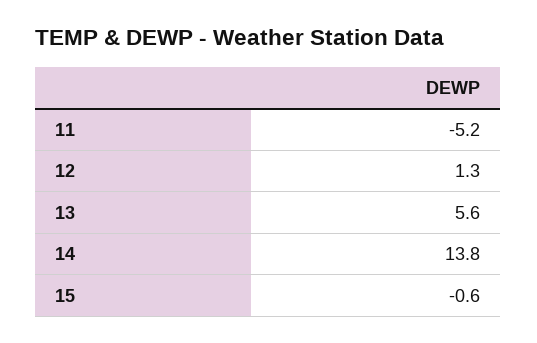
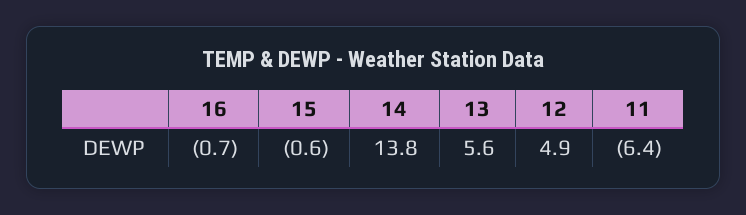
11: -5.2 -> -6.4
12: 1.3 -> 4.9
16: none -> -0.7

